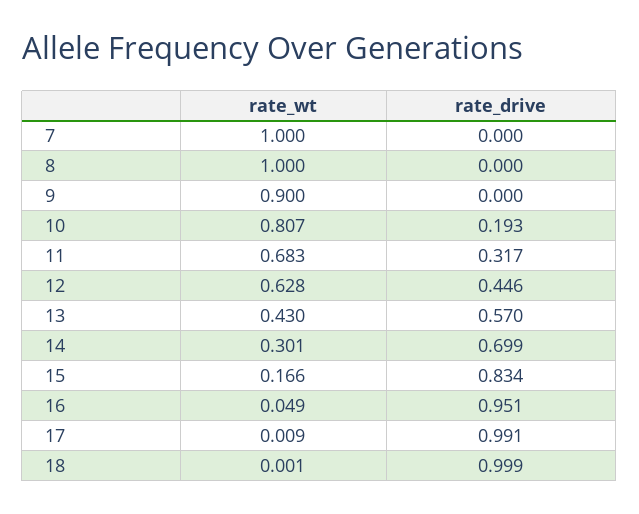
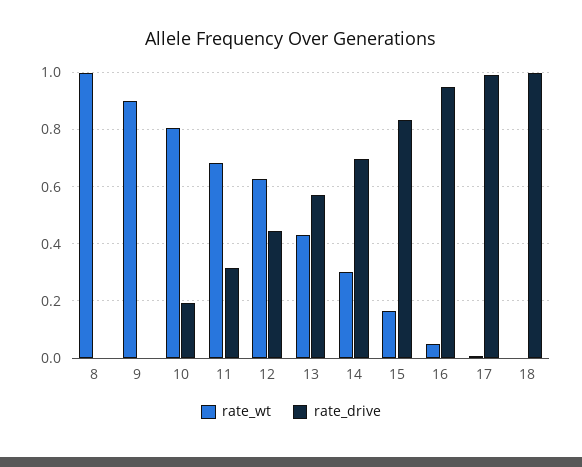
rate_wt, 7: 1 -> none
rate_drive, 7: 0 -> none

